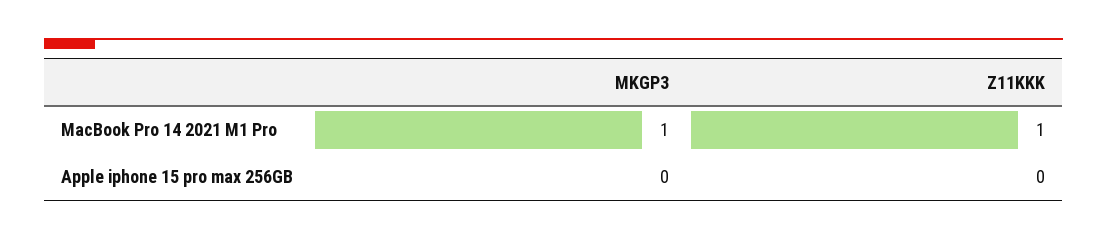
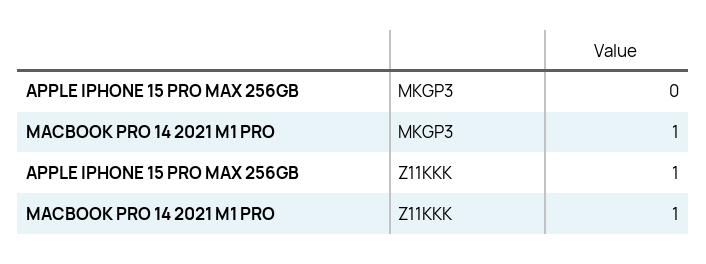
Z11KKK, Apple iphone 15 pro max 256GB: 0 -> 1

